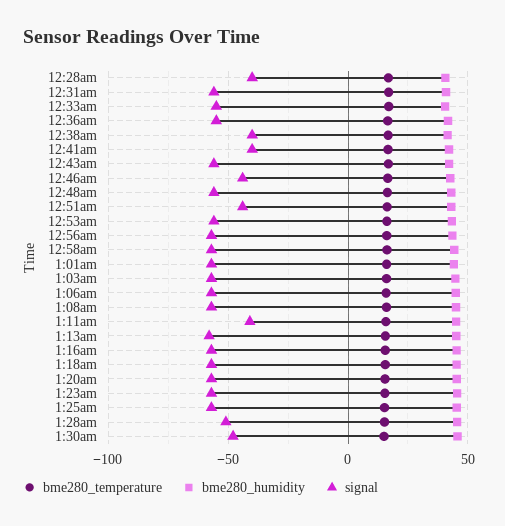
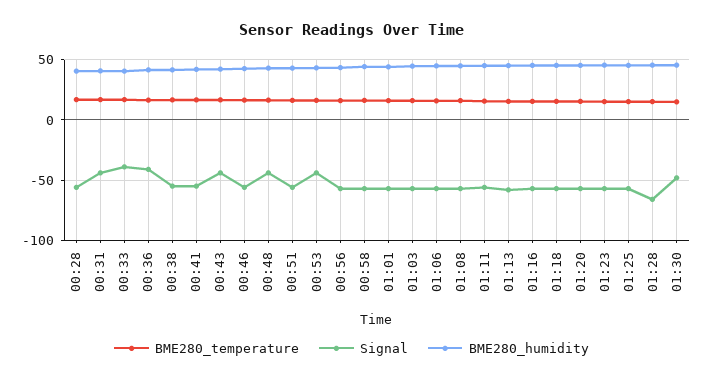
signal, 12:28am: -40 -> -55
signal, 12:31am: -55 -> -45
signal, 12:33am: -55 -> -40
signal, 12:36am: -55 -> -40
signal, 12:38am: -40 -> -55
signal, 12:41am: -40 -> -55
signal, 12:43am: -55 -> -45
signal, 12:46am: -45 -> -55
signal, 12:48am: -55 -> -45
signal, 12:51am: -45 -> -55
signal, 12:53am: -55 -> -45
signal, 1:11am: -40 -> -55
signal, 1:28am: -50 -> -65

